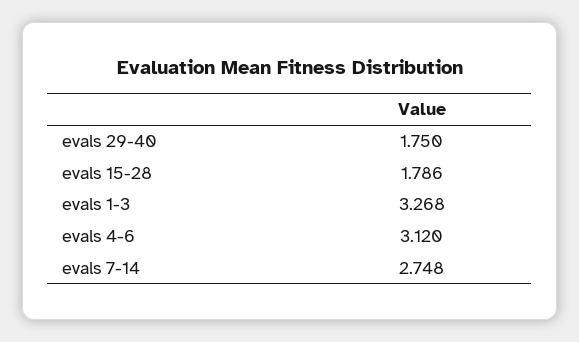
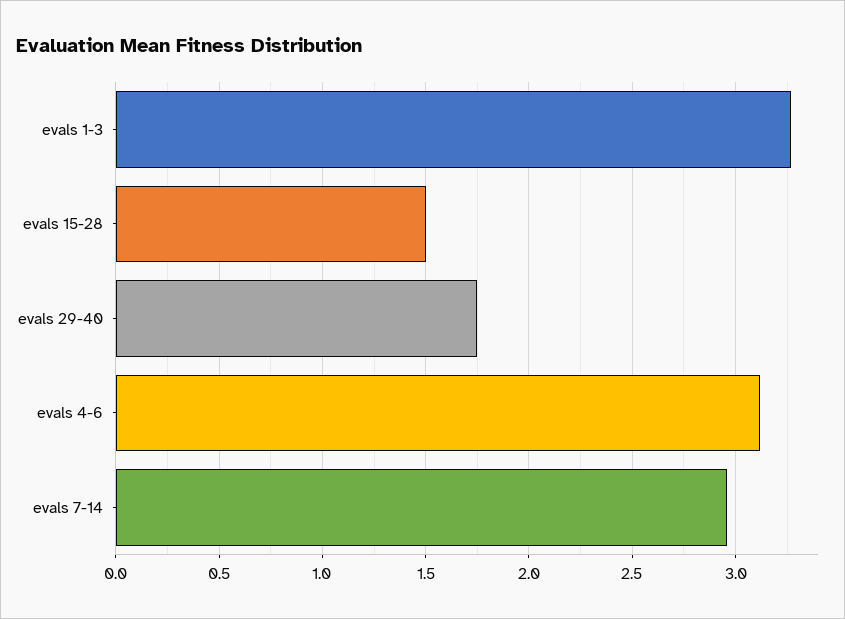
evals 15-28: 1.786 -> 1.5
evals 7-14: 2.748 -> 2.95

